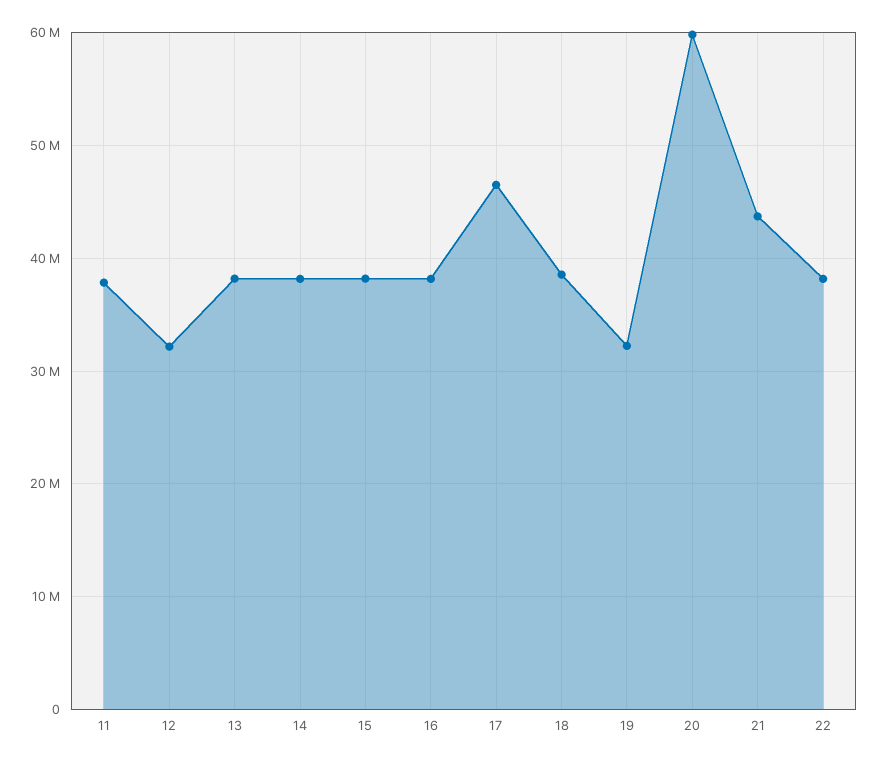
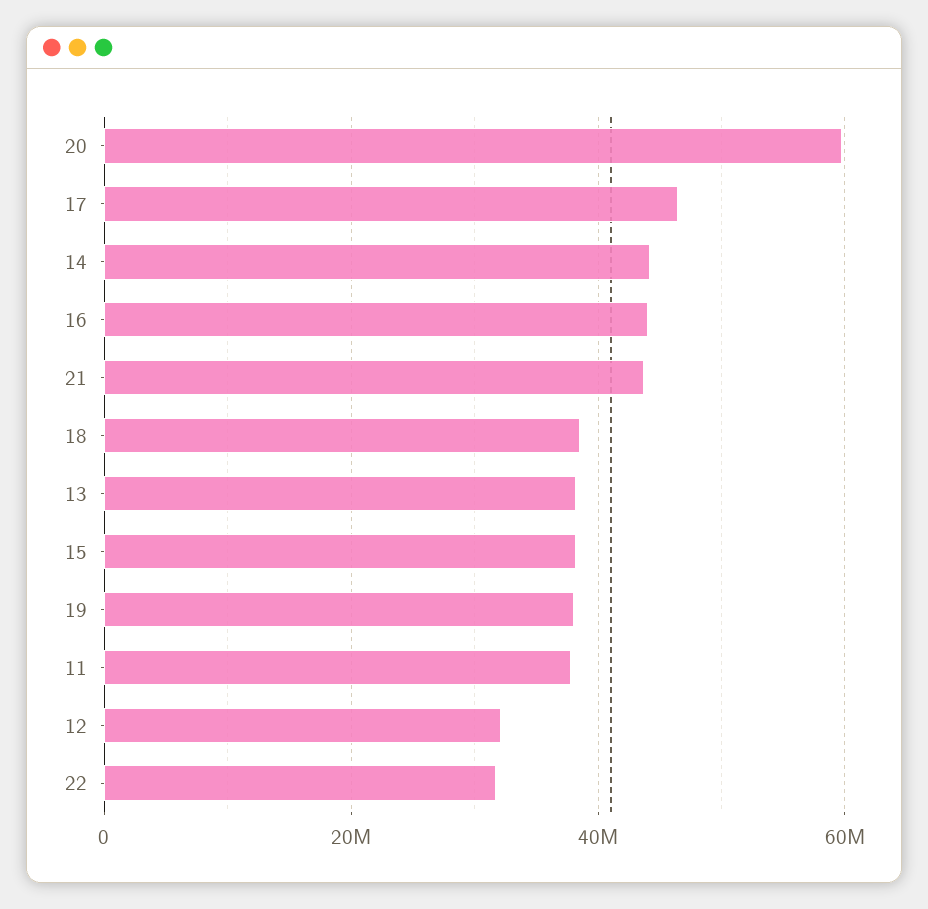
14: 38000000 -> 44000000
16: 38000000 -> 44000000
19: 32000000 -> 38000000
22: 38000000 -> 32000000

